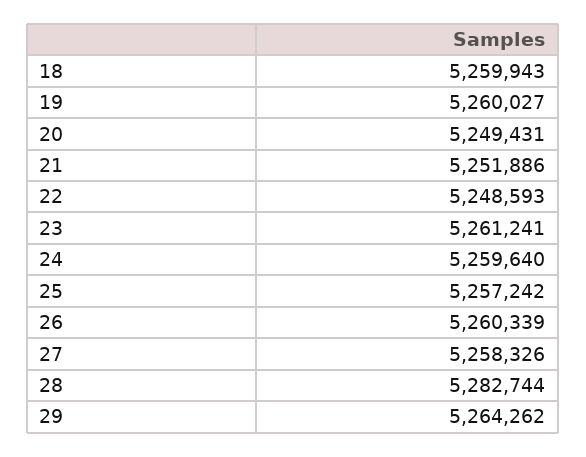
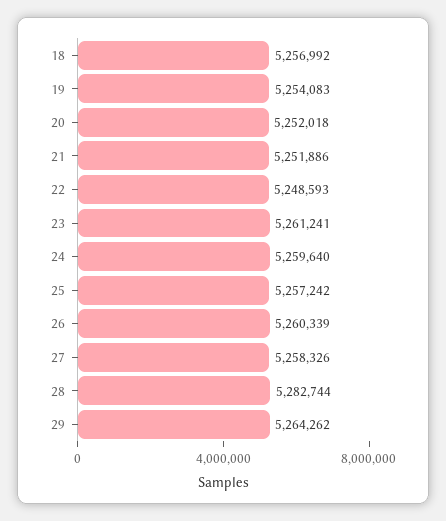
18: 5259943 -> 5256992
19: 5260027 -> 5254083
20: 5249431 -> 5252018

